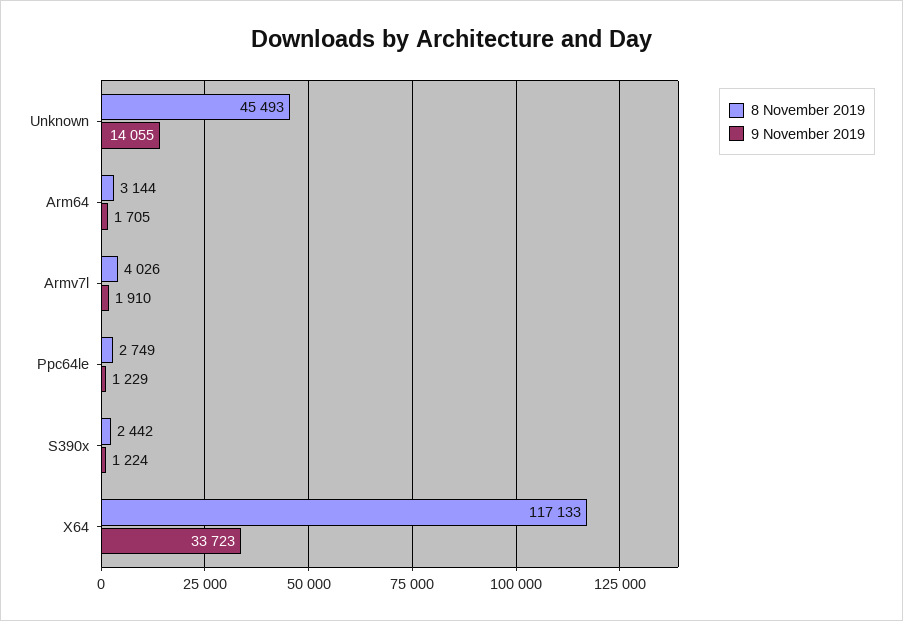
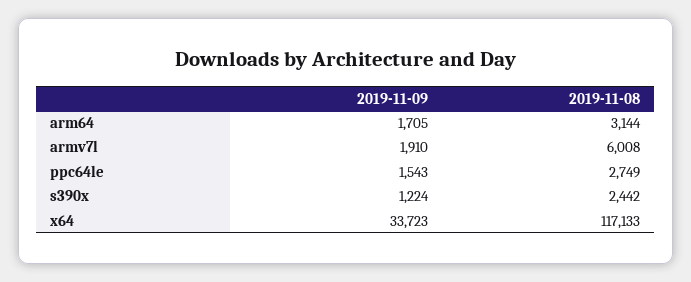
8 November 2019, Unknown: 45493 -> none
9 November 2019, Unknown: 14055 -> none
8 November 2019, Armv7l: 4026 -> 6008
9 November 2019, Ppc64le: 1229 -> 1543

